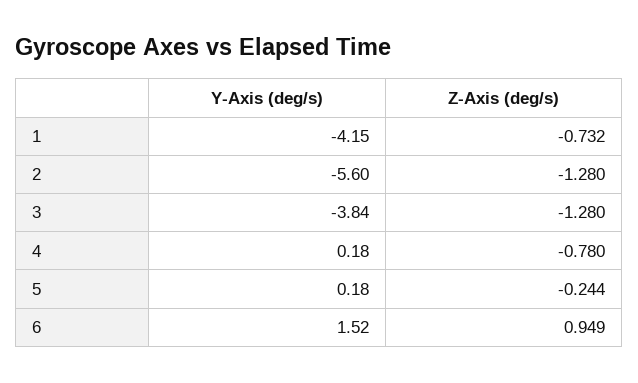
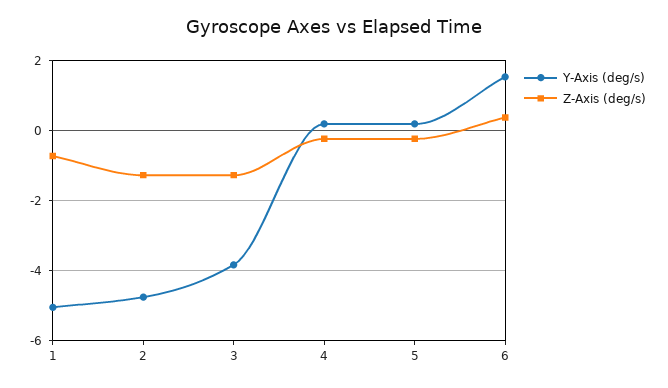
Y-Axis (deg/s), 1: -4.15 -> -5
Y-Axis (deg/s), 2: -5.6 -> -4.8
Z-Axis (deg/s), 4: -0.78 -> -0.2
Z-Axis (deg/s), 6: 0.949 -> 0.4

